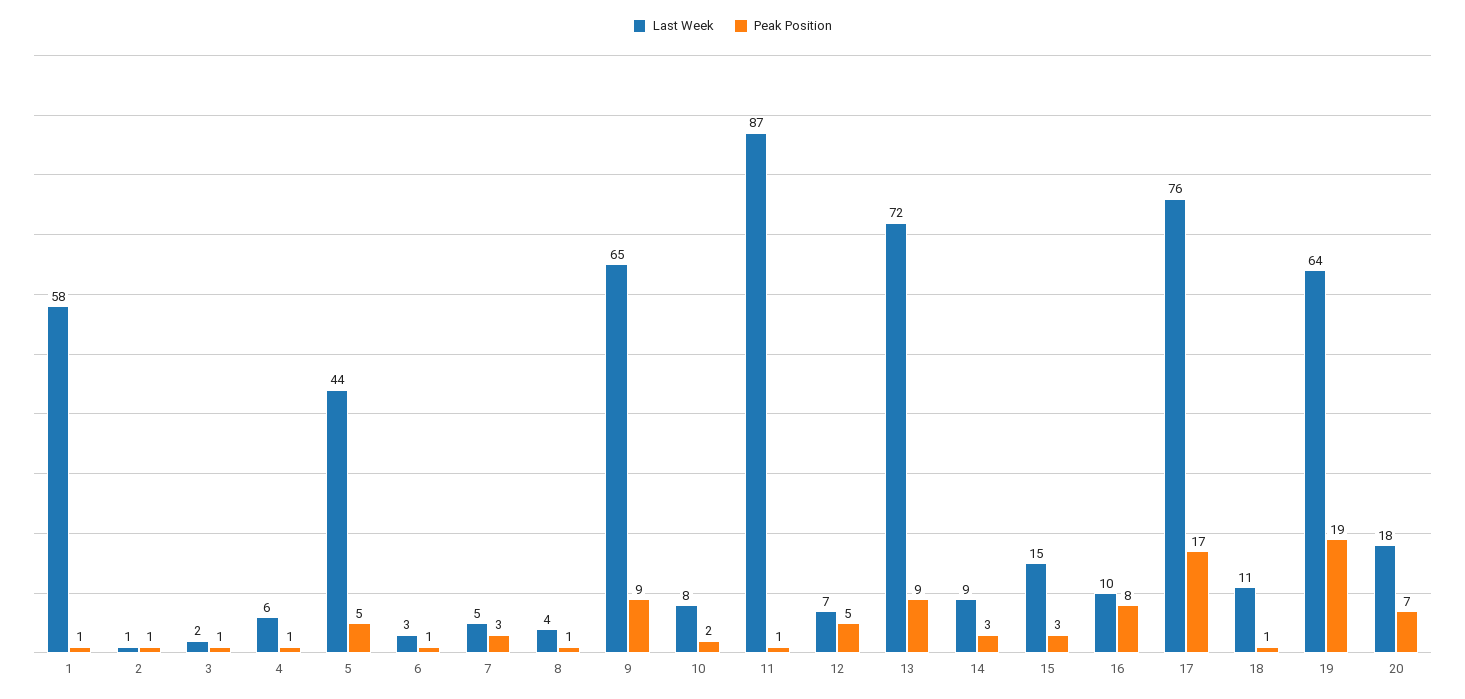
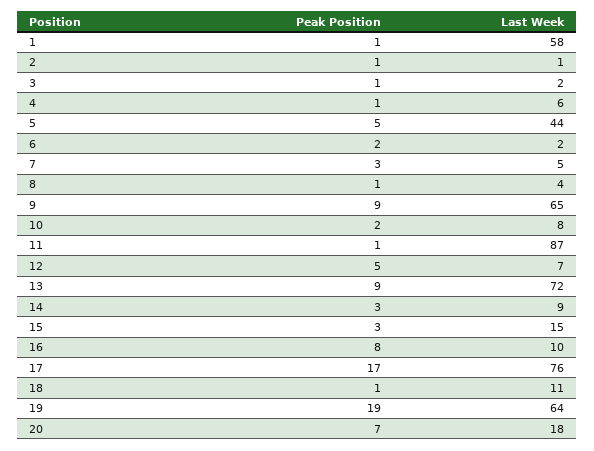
Last Week, 6: 3 -> 2
Peak Position, 6: 1 -> 2

